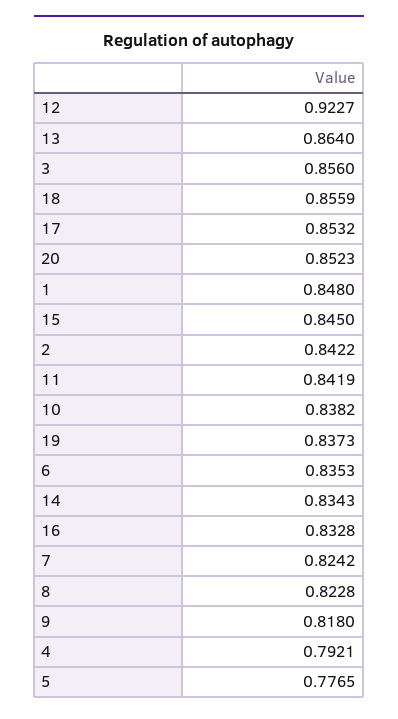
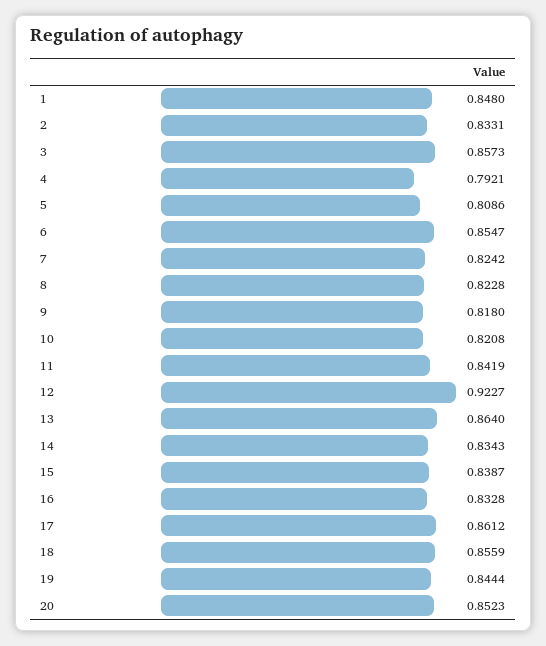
3: 0.856 -> 0.8573
17: 0.8532 -> 0.8612
15: 0.845 -> 0.8387
2: 0.8422 -> 0.8331
10: 0.8382 -> 0.8208
19: 0.8373 -> 0.8444
6: 0.8353 -> 0.8547
5: 0.7765 -> 0.8086

